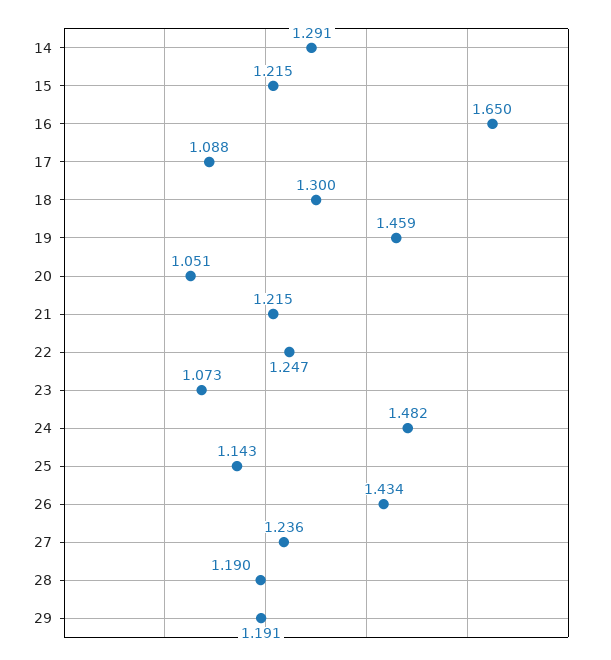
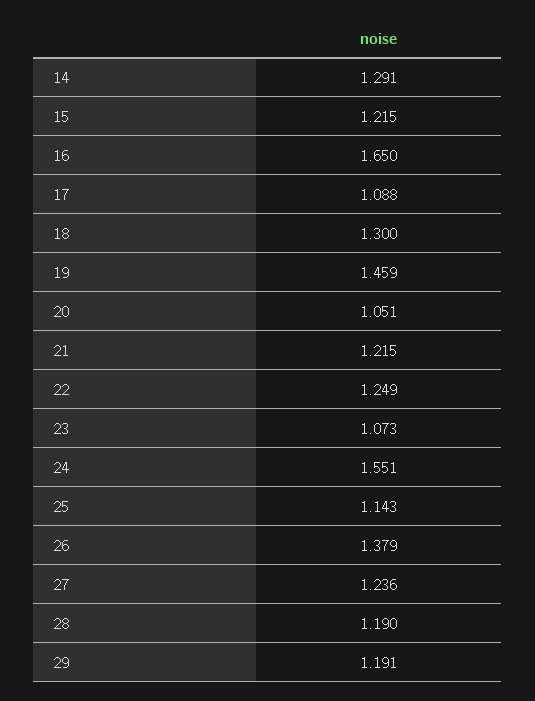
22: 1.247 -> 1.249
24: 1.482 -> 1.551
26: 1.434 -> 1.379

